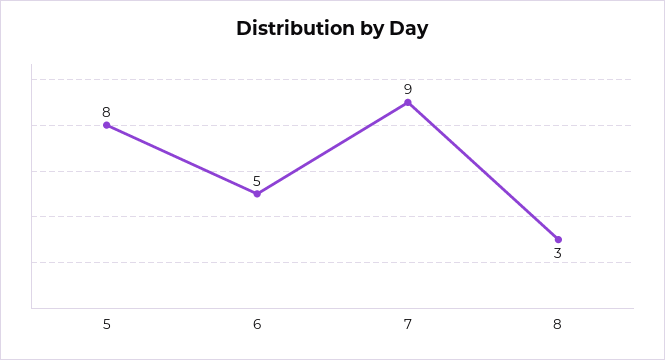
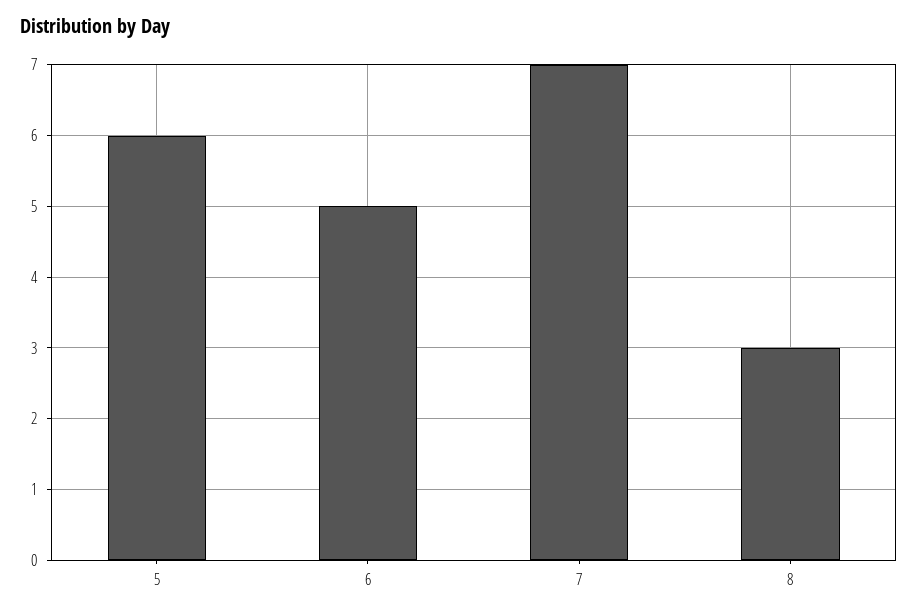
5: 8 -> 6
7: 9 -> 7

